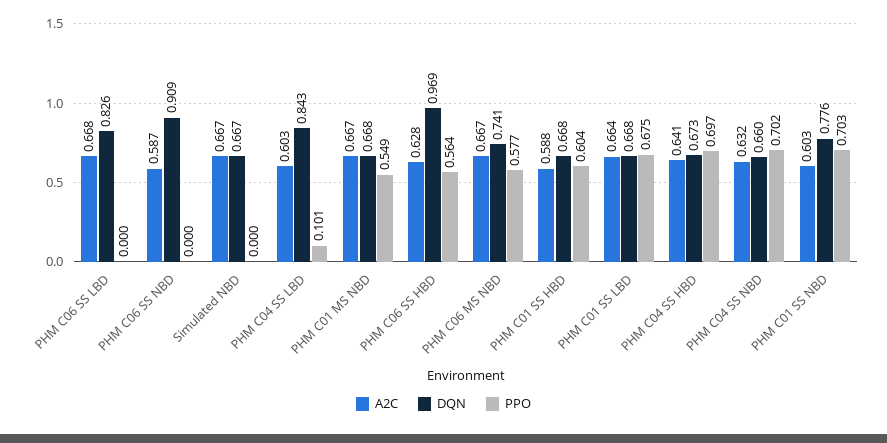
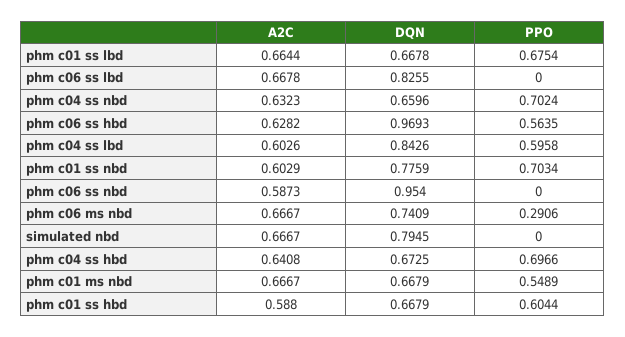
DQN, PHM C06 SS NBD: 0.909 -> 0.954
DQN, Simulated NBD: 0.667 -> 0.7945
PPO, PHM C04 SS LBD: 0.101 -> 0.5958
PPO, PHM C06 MS NBD: 0.577 -> 0.2906

